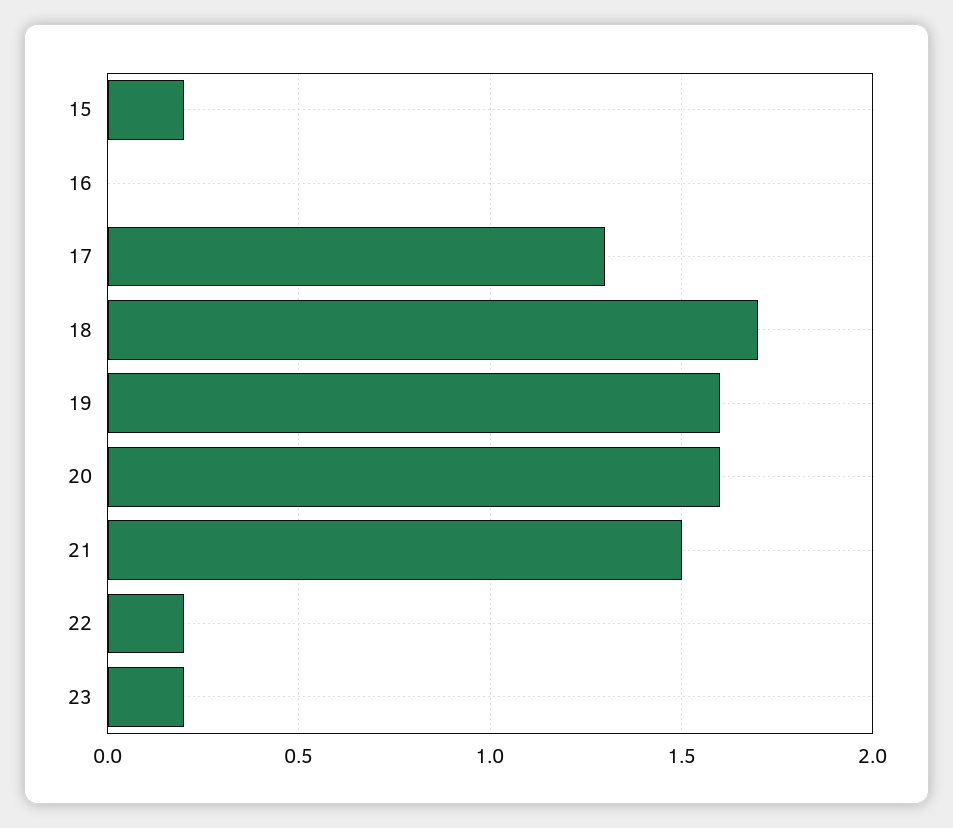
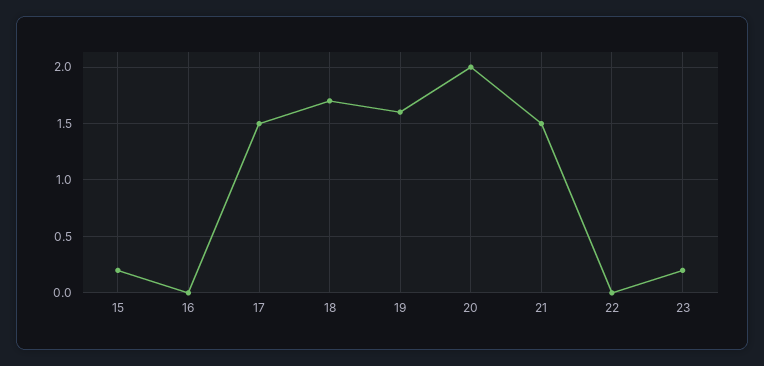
17: 1.3 -> 1.5
20: 1.6 -> 2
22: 0.2 -> 0

